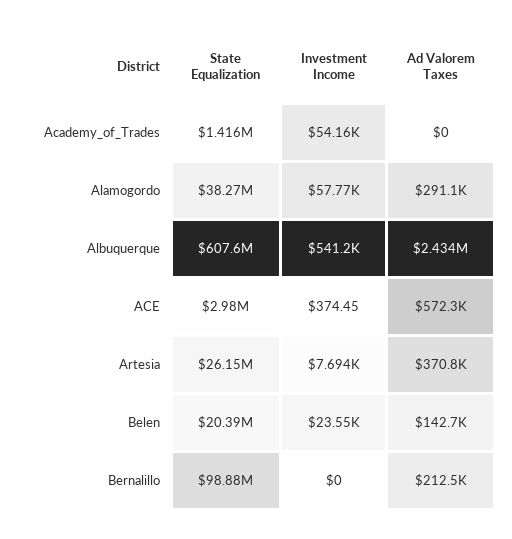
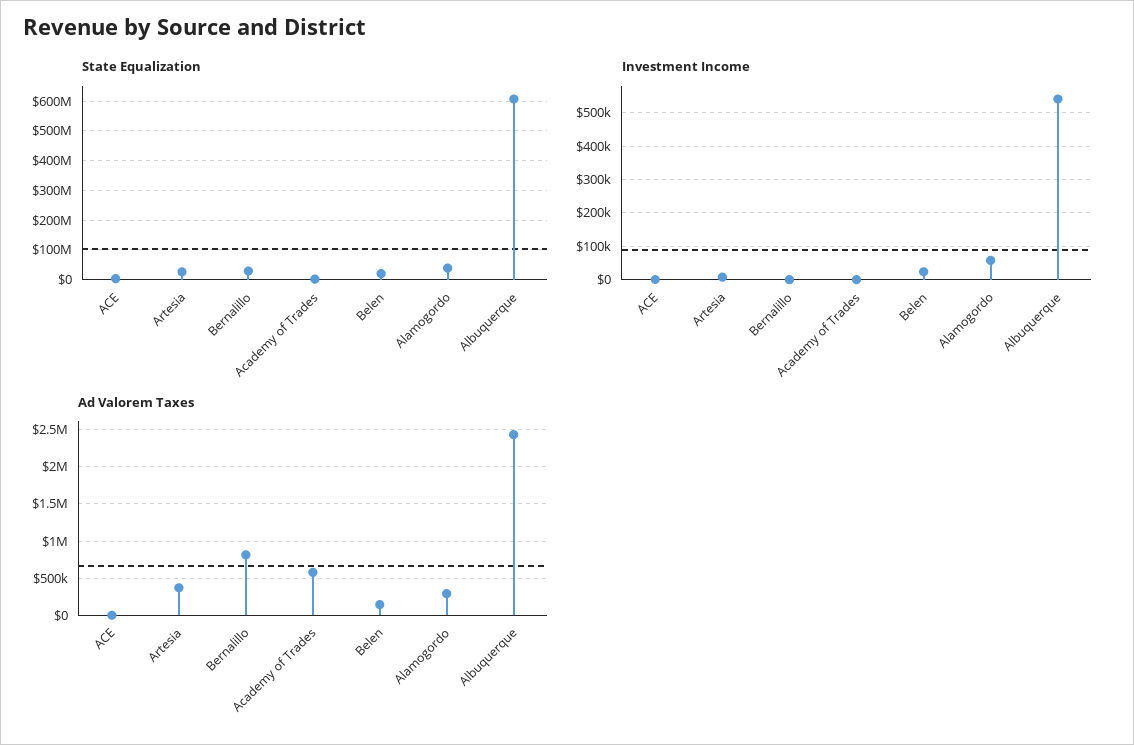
Investment Income, Academy_of_Trades: 54160 -> 0
Ad Valorem Taxes, Academy_of_Trades: 0 -> 600000
Ad Valorem Taxes, ACE: 572300 -> 0
State Equalization, Bernalillo: 98880000 -> 25000000
Ad Valorem Taxes, Bernalillo: 212500 -> 800000

